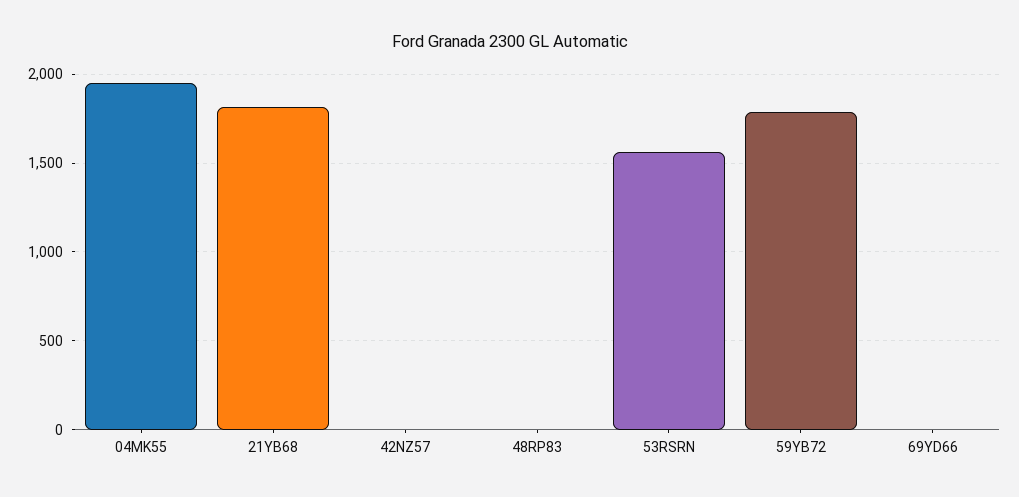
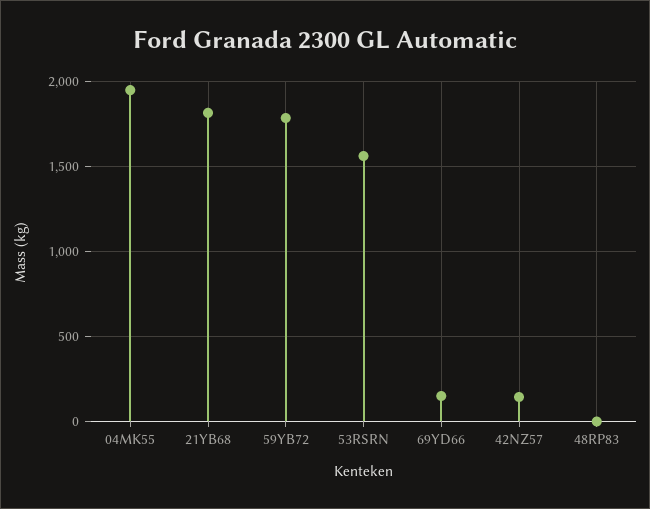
42NZ57: 0 -> 150
69YD66: 0 -> 150

